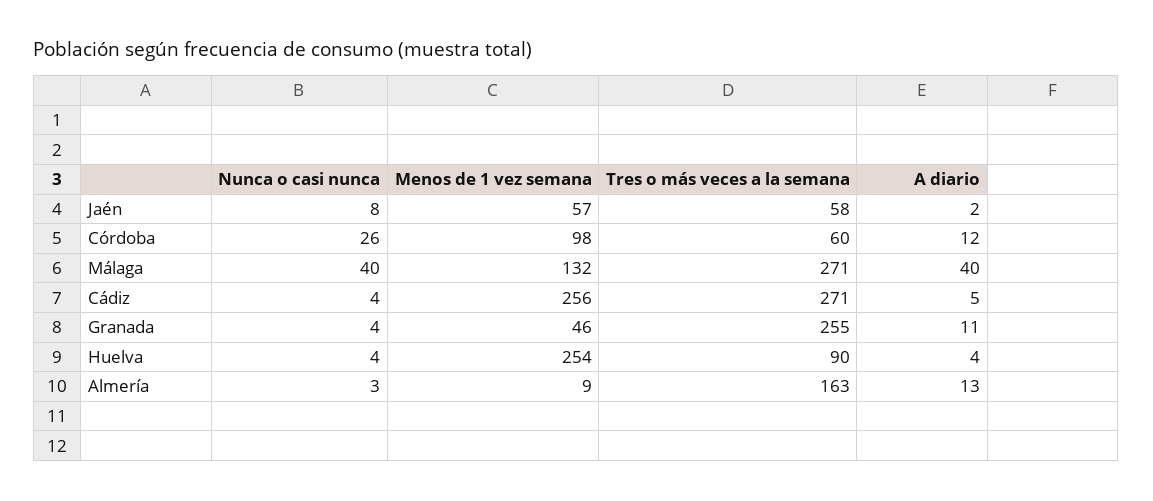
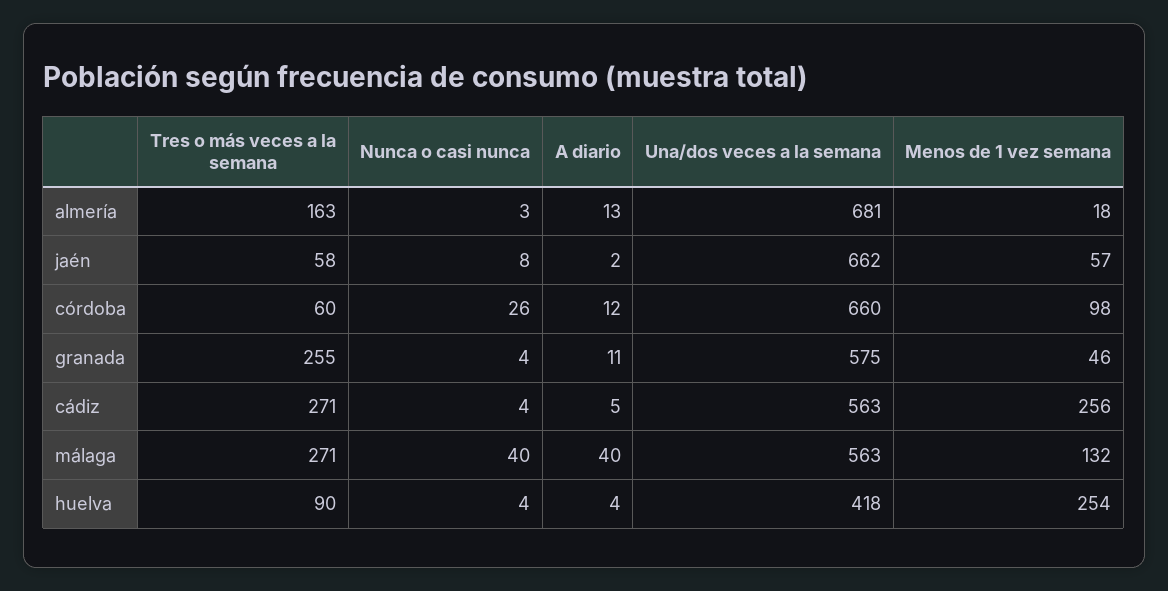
Menos de 1 vez semana, Almería: 9 -> 18
Una/dos veces a la semana, Almería: none -> 681
Una/dos veces a la semana, Jaén: none -> 662
Una/dos veces a la semana, Córdoba: none -> 660
Una/dos veces a la semana, Granada: none -> 575
Una/dos veces a la semana, Cádiz: none -> 563
Una/dos veces a la semana, Málaga: none -> 563
Una/dos veces a la semana, Huelva: none -> 418

